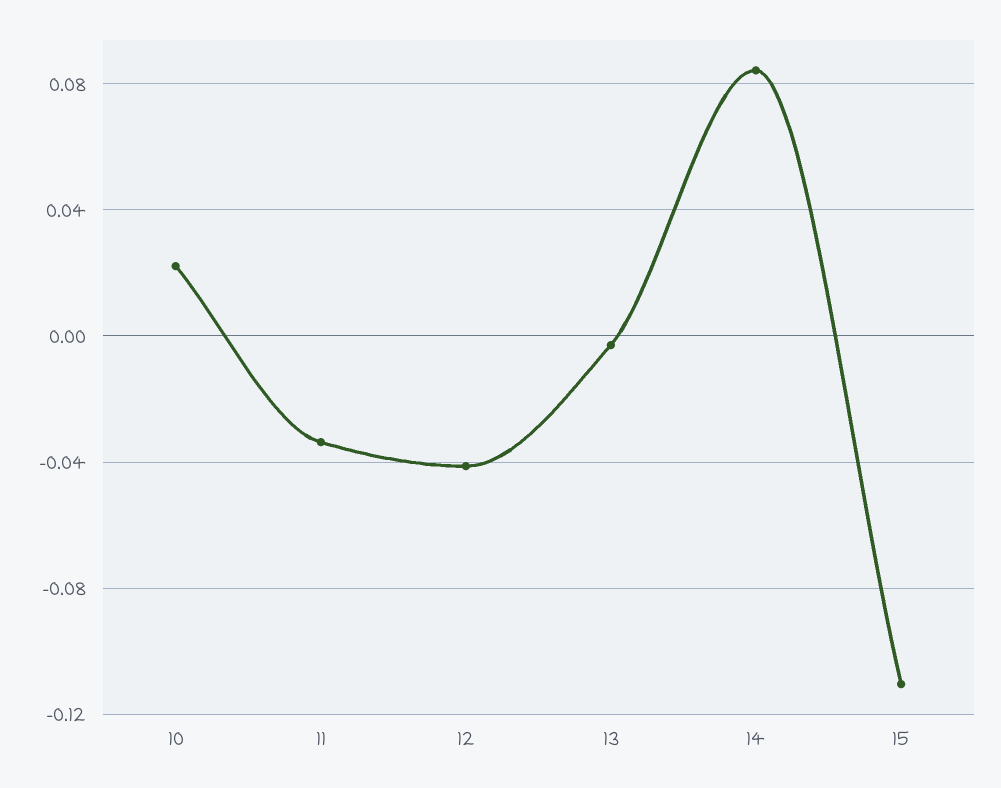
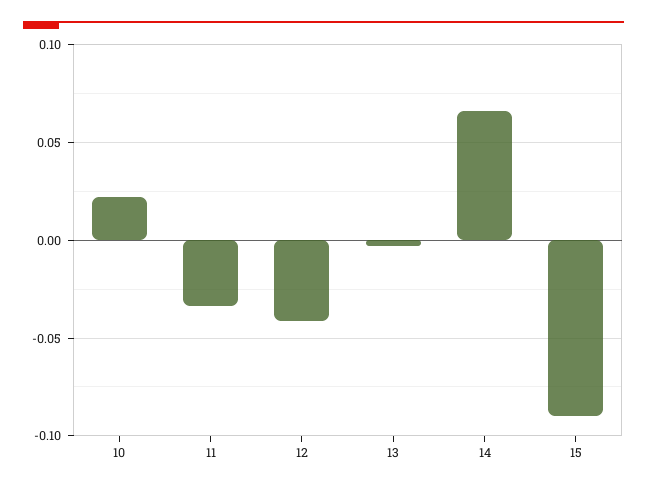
14: 0.085 -> 0.065
15: -0.11 -> -0.09

